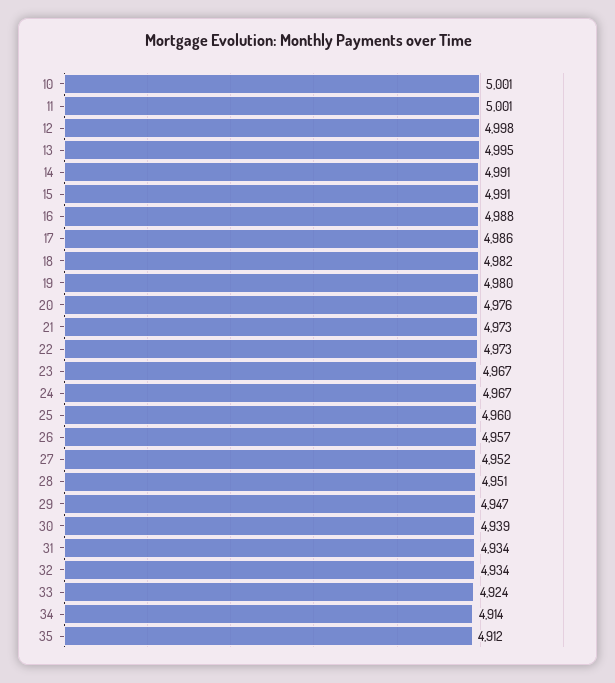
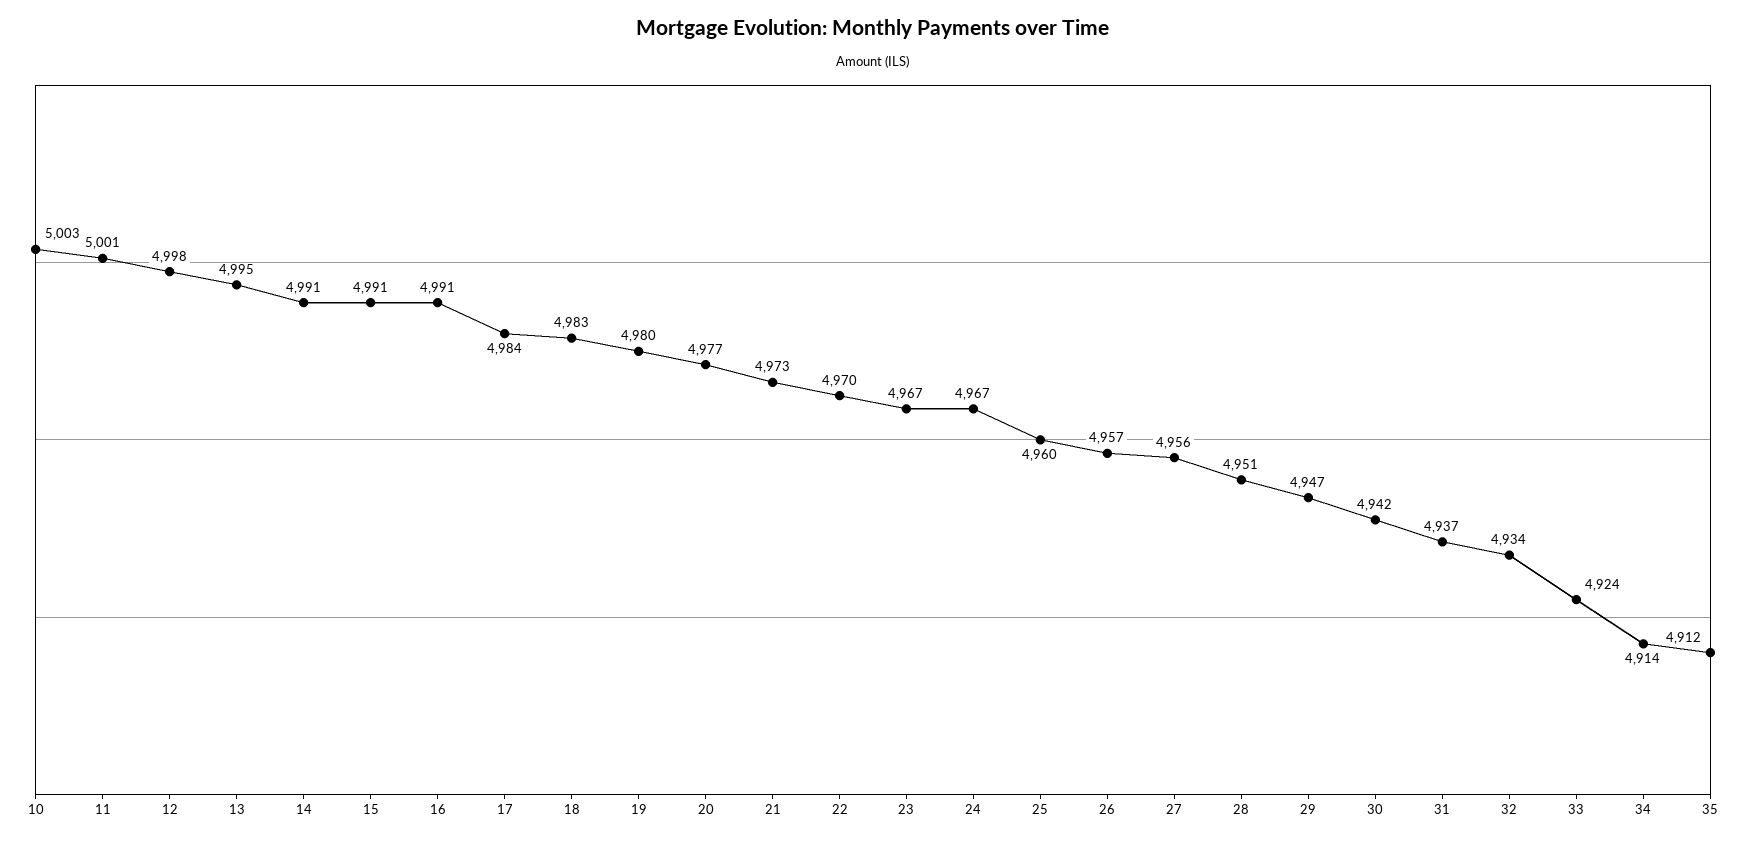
10: 5001 -> 5003
16: 4988 -> 4991
17: 4986 -> 4984
18: 4982 -> 4983
20: 4976 -> 4977
22: 4973 -> 4970
27: 4952 -> 4956
30: 4939 -> 4942
31: 4934 -> 4937

